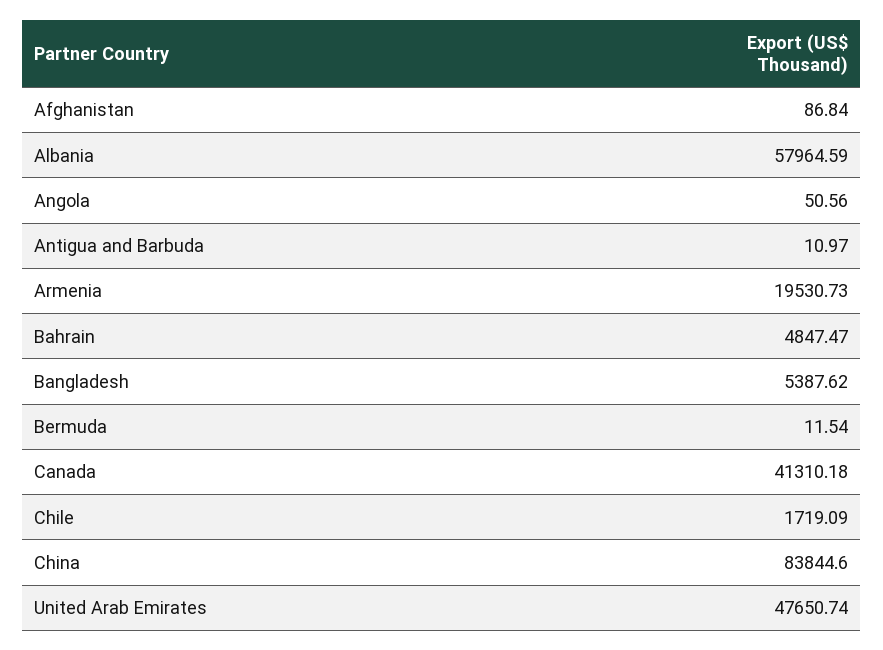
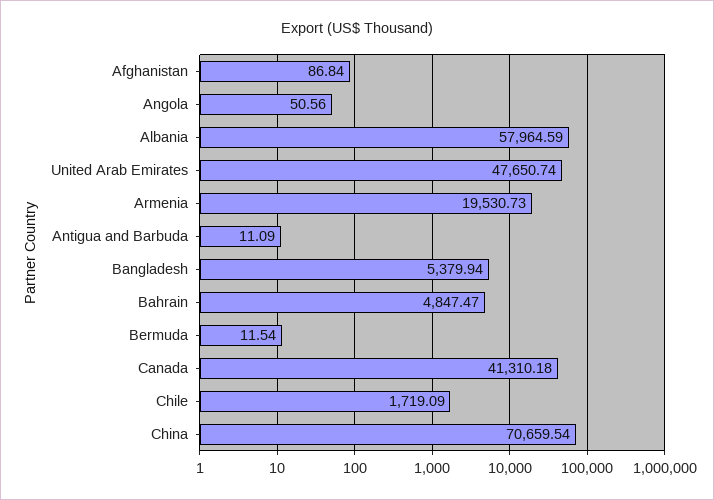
Antigua and Barbuda: 10.97 -> 11.09
Bangladesh: 5387.62 -> 5379.94
China: 83844.6 -> 70659.54

